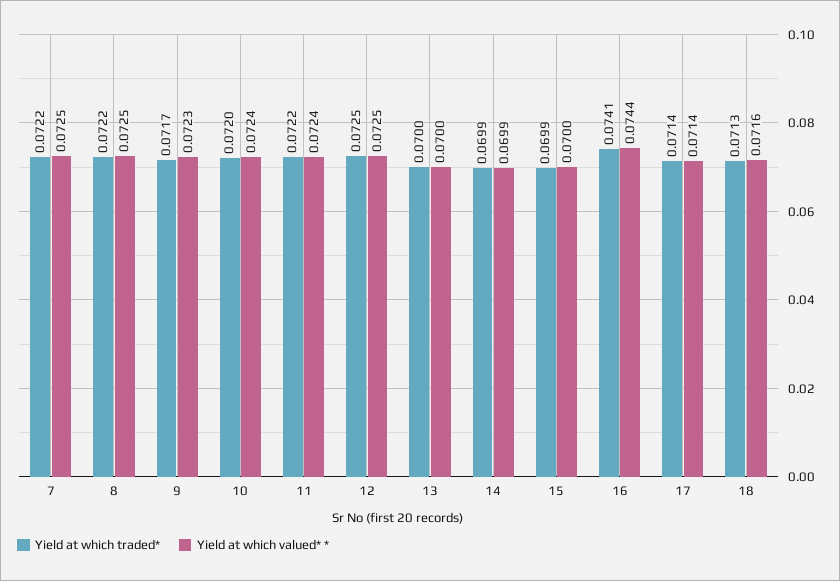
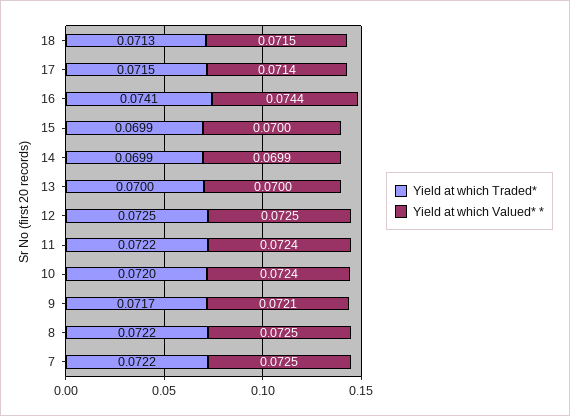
Yield at which valued* *, 9: 0.0723 -> 0.0721
Yield at which traded*, 17: 0.0714 -> 0.0715
Yield at which valued* *, 18: 0.0716 -> 0.0715

